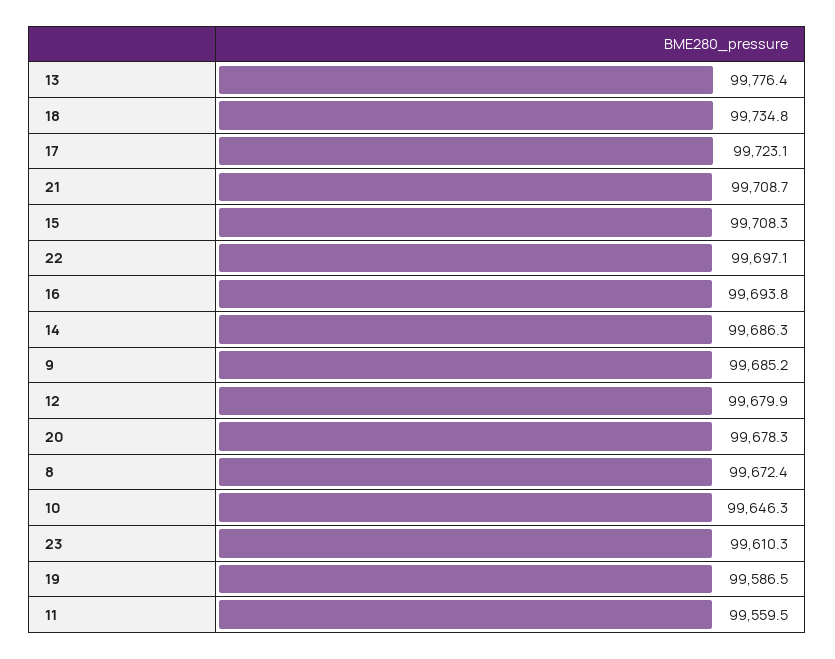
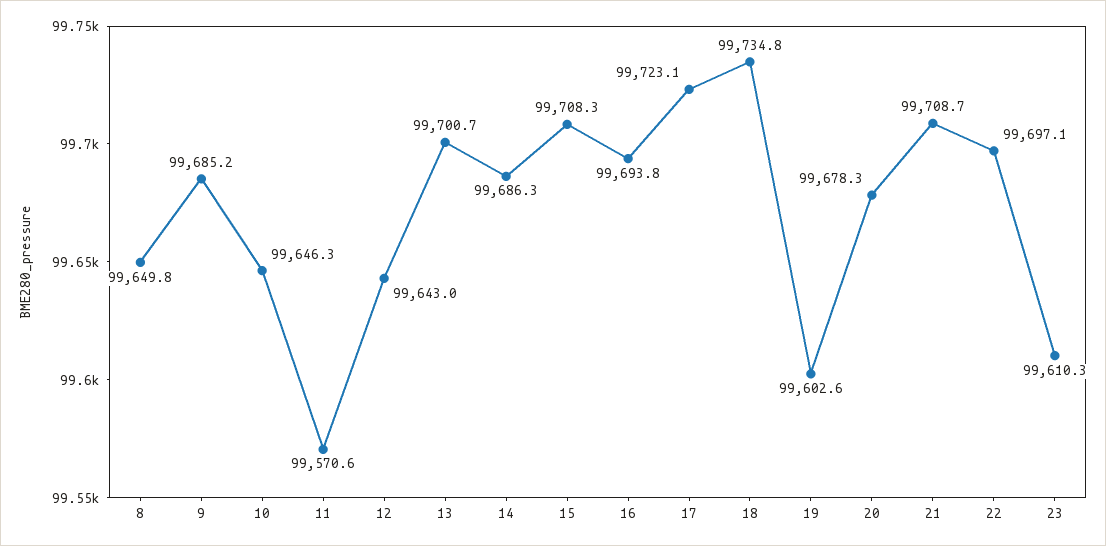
13: 99776.4 -> 99700.7
12: 99679.9 -> 99643
8: 99672.4 -> 99649.8
19: 99586.5 -> 99602.6
11: 99559.5 -> 99570.6

